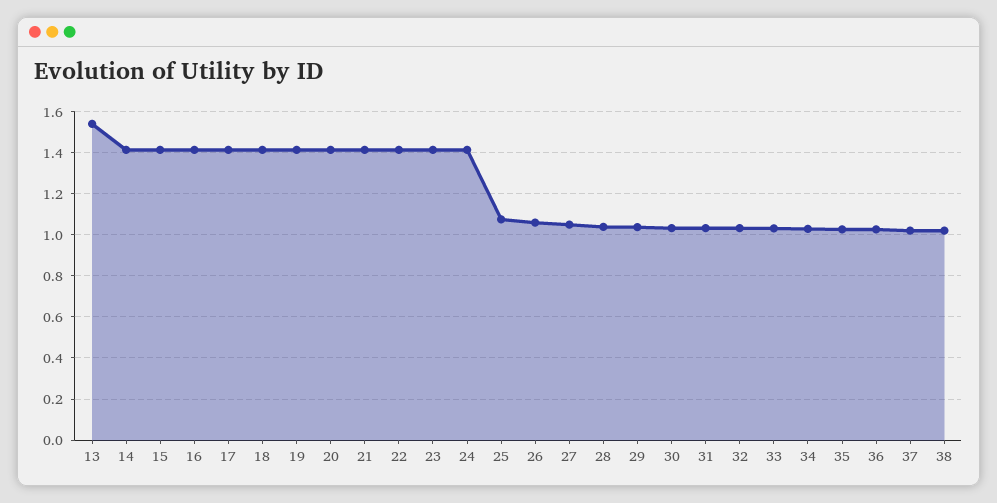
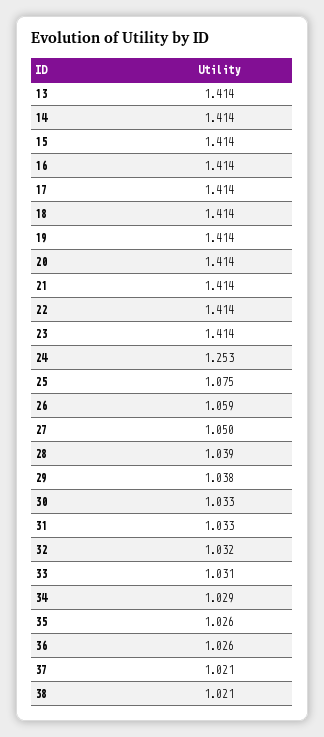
13: 1.55 -> 1.414
24: 1.4 -> 1.253

